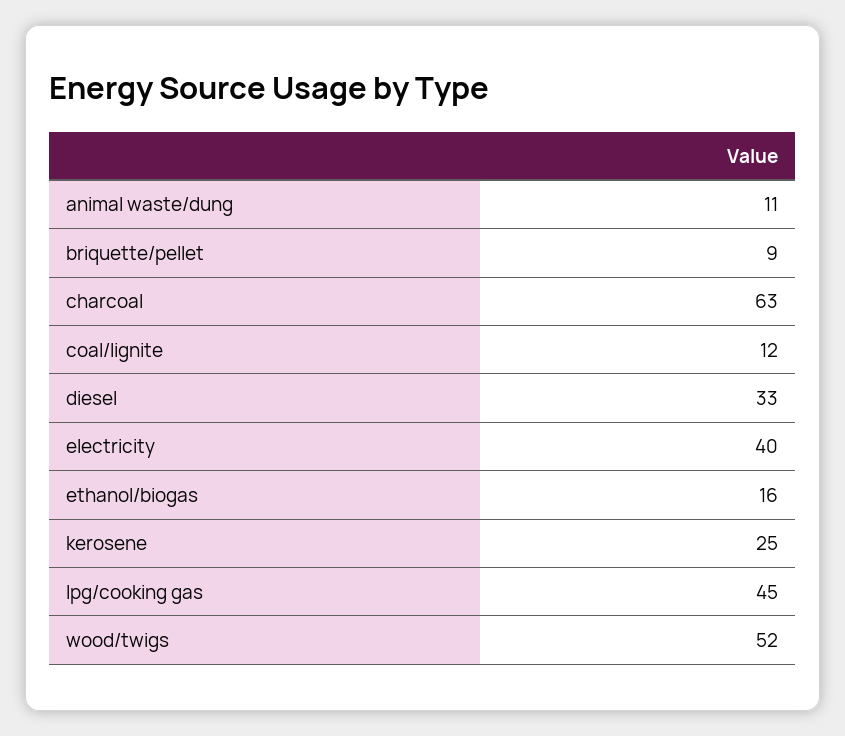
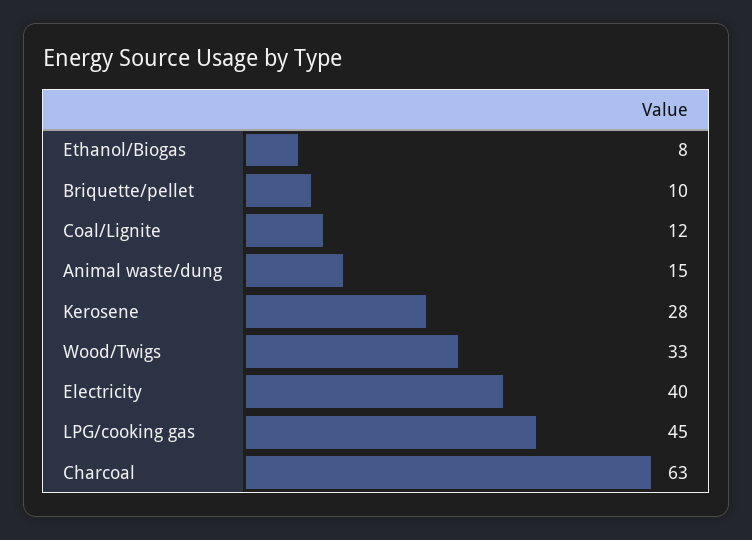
animal waste/dung: 11 -> 15
briquette/pellet: 9 -> 10
diesel: 33 -> none
ethanol/biogas: 16 -> 8
kerosene: 25 -> 28
wood/twigs: 52 -> 33

